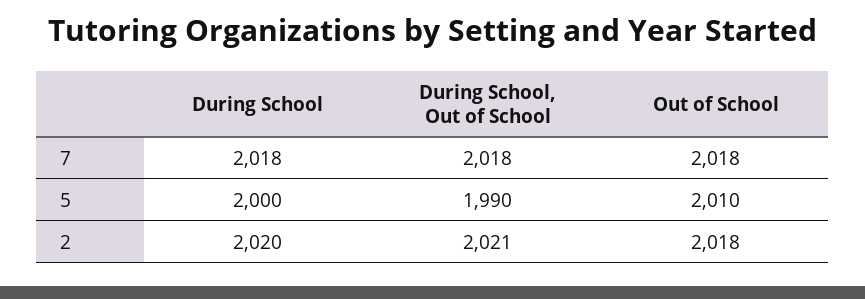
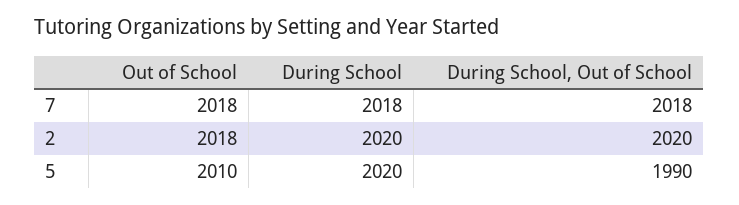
During School, 5: 2000 -> 2020
During School, Out of School, 2: 2021 -> 2020

